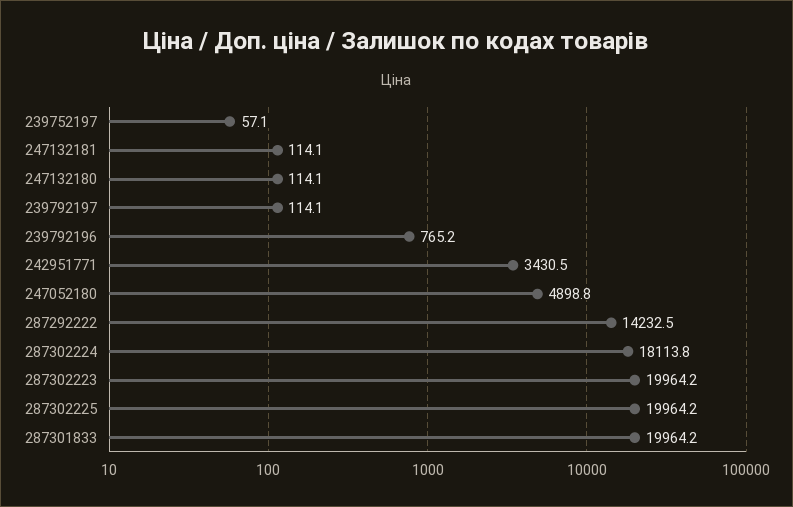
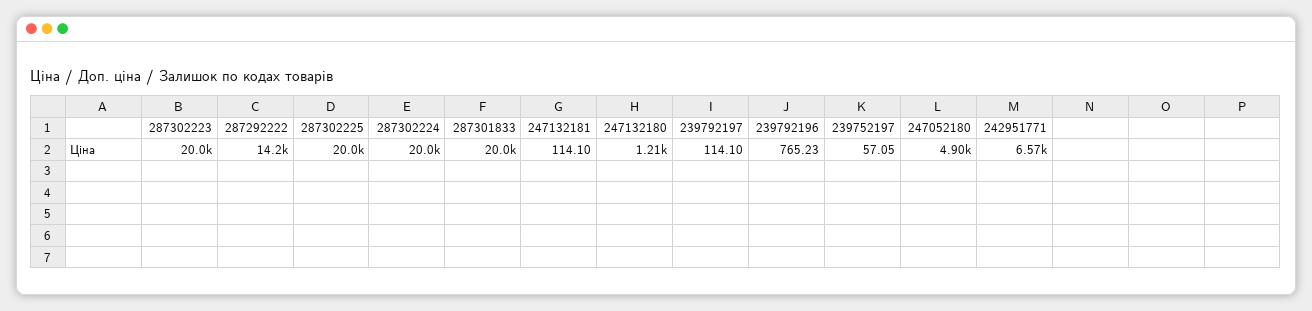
247132180: 114.1 -> 1210
242951771: 3430.5 -> 6570
287302224: 18113.8 -> 20000

